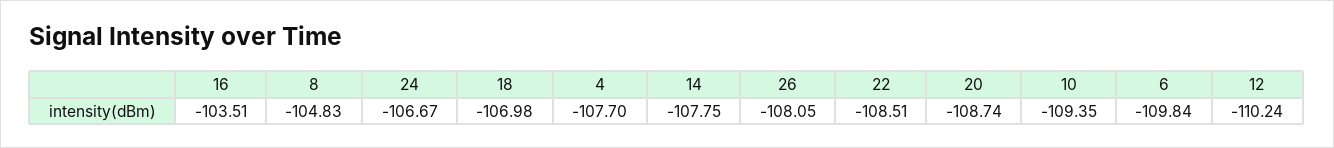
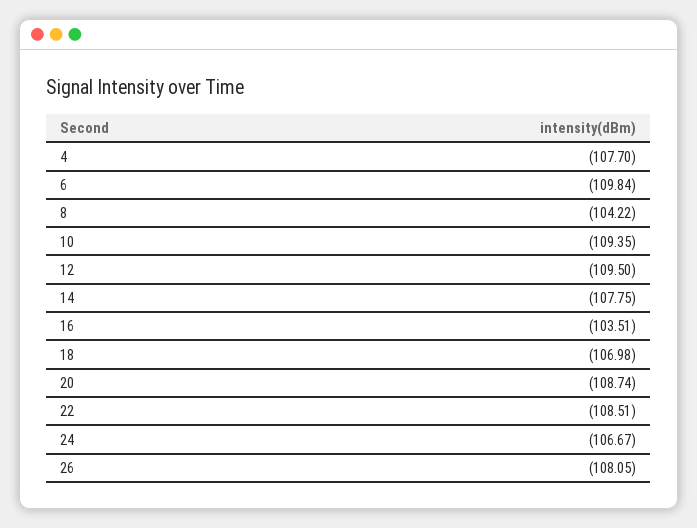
8: -104.83 -> -104.22
12: -110.24 -> -109.5

